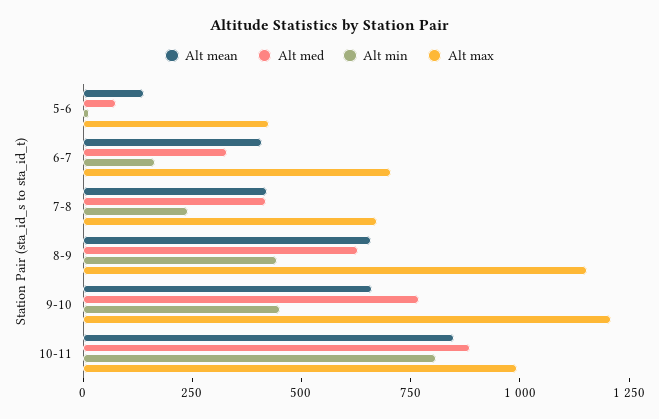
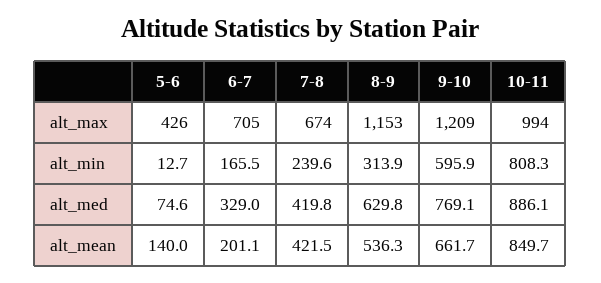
Alt mean, 6-7: 400 -> 201.1
Alt mean, 8-9: 650 -> 536.3
Alt min, 8-9: 450 -> 313.9
Alt min, 9-10: 450 -> 595.9

